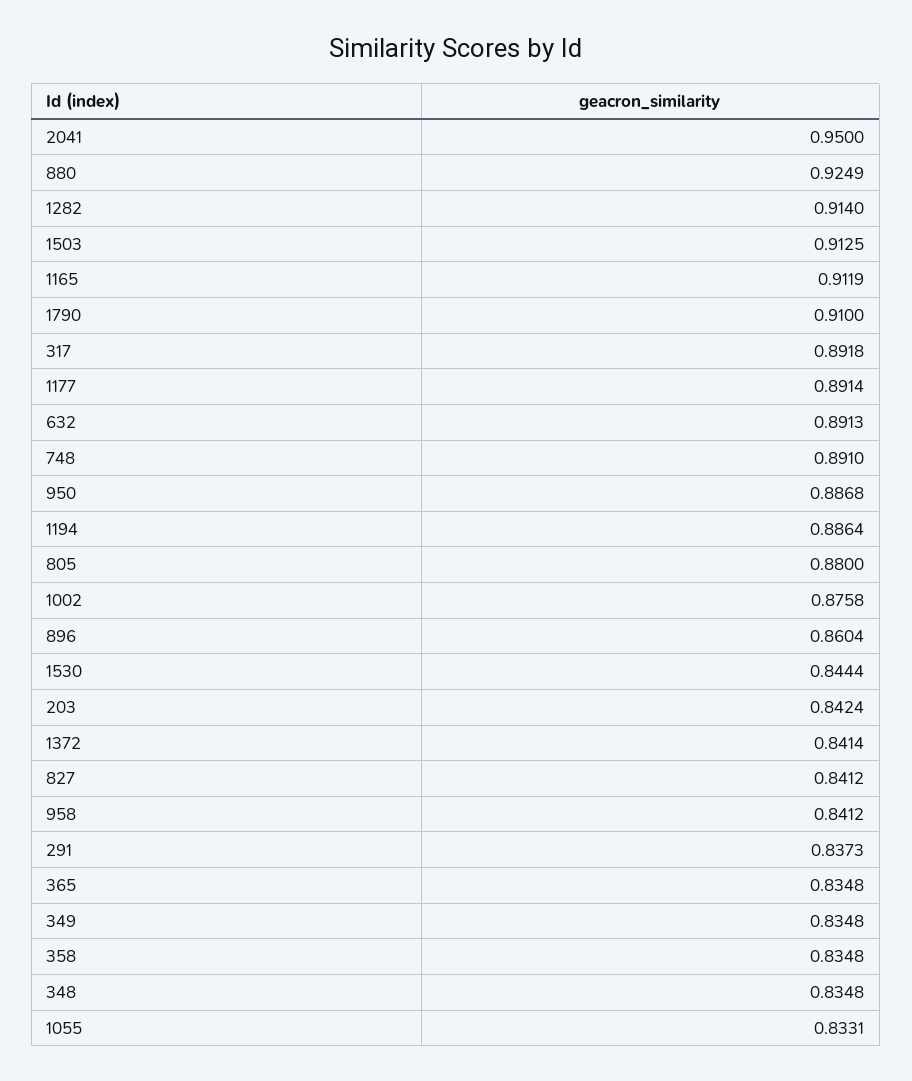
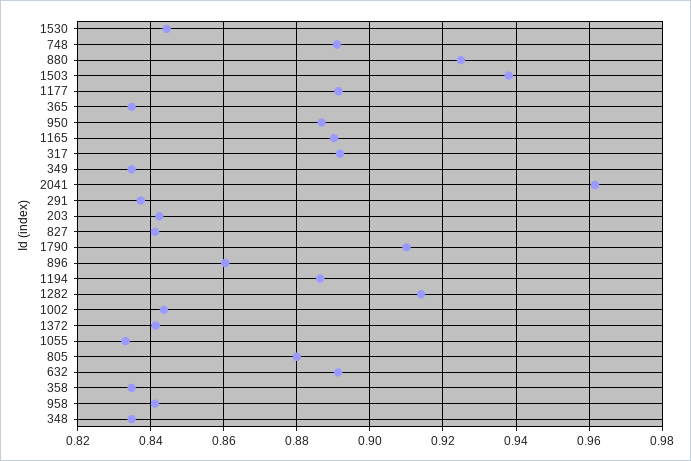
2041: 0.95 -> 0.962
1503: 0.9125 -> 0.938
1165: 0.9119 -> 0.89
1002: 0.8758 -> 0.844

